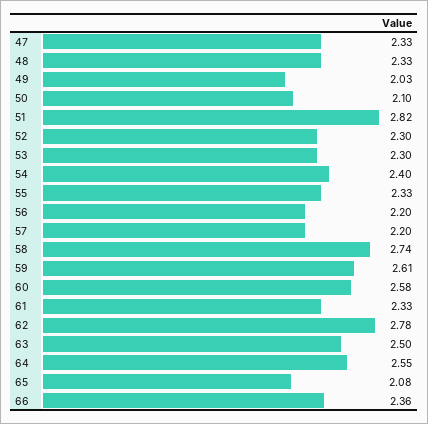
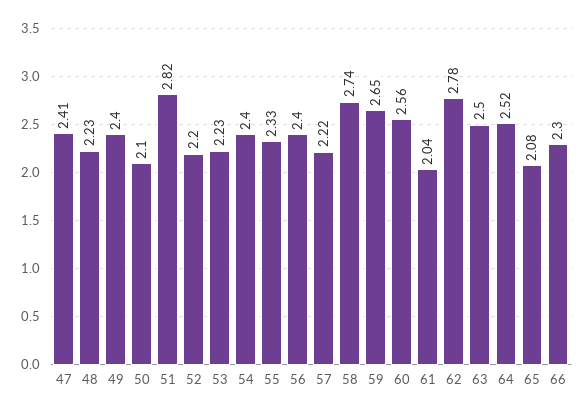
47: 2.33 -> 2.41
48: 2.33 -> 2.23
49: 2.03 -> 2.4
52: 2.3 -> 2.2
53: 2.3 -> 2.23
56: 2.2 -> 2.4
57: 2.2 -> 2.22
59: 2.61 -> 2.65
60: 2.58 -> 2.56
61: 2.33 -> 2.04
64: 2.55 -> 2.52
66: 2.36 -> 2.3

